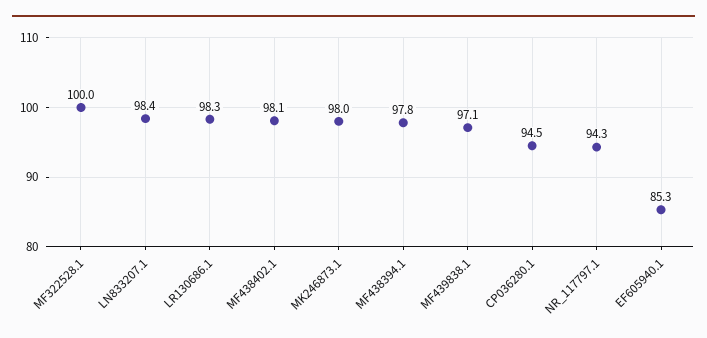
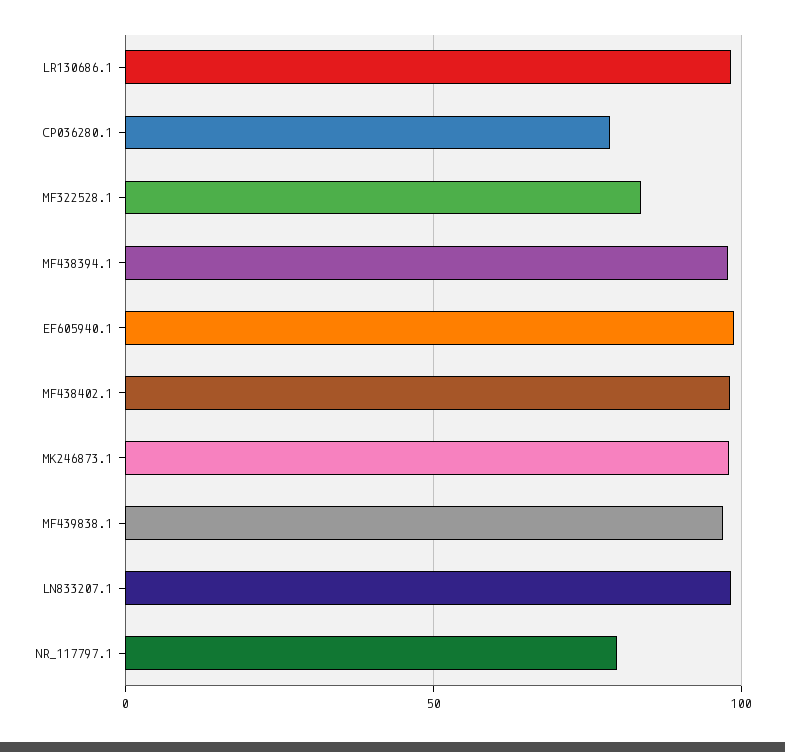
MF322528.1: 100 -> 85
CP036280.1: 94.5 -> 80
NR_117797.1: 94.3 -> 80
EF605940.1: 85.3 -> 100

